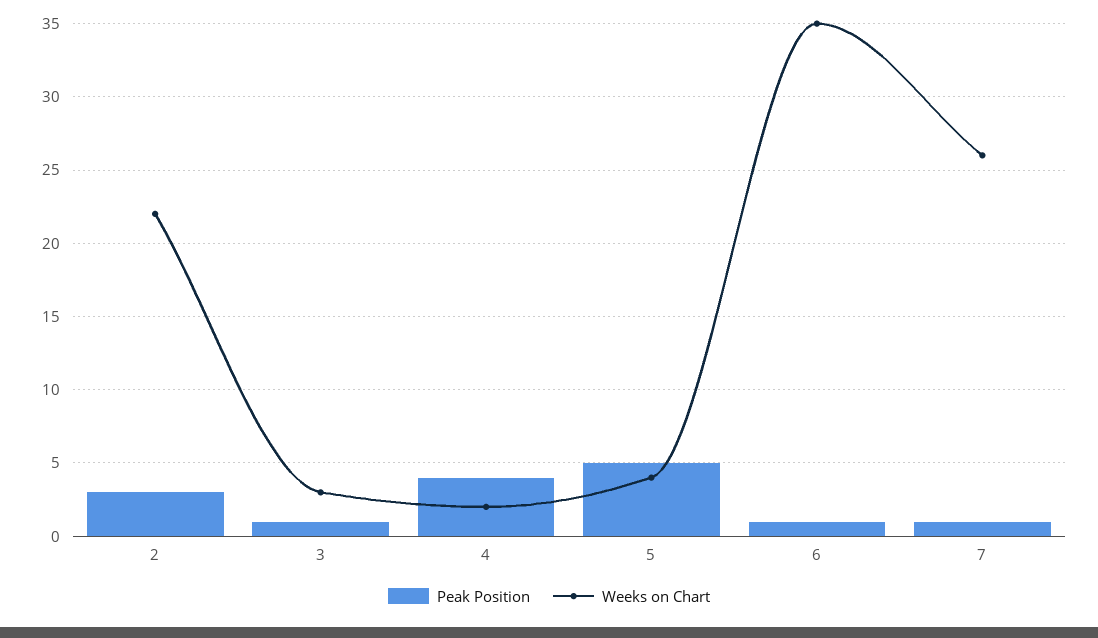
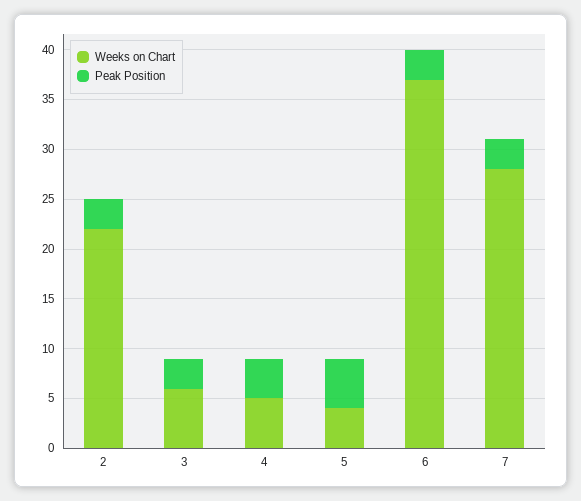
Peak Position, 3: 1 -> 3
Weeks on Chart, 3: 3 -> 6
Weeks on Chart, 4: 2 -> 5
Peak Position, 6: 1 -> 3
Weeks on Chart, 6: 35 -> 37
Peak Position, 7: 1 -> 3
Weeks on Chart, 7: 26 -> 28

